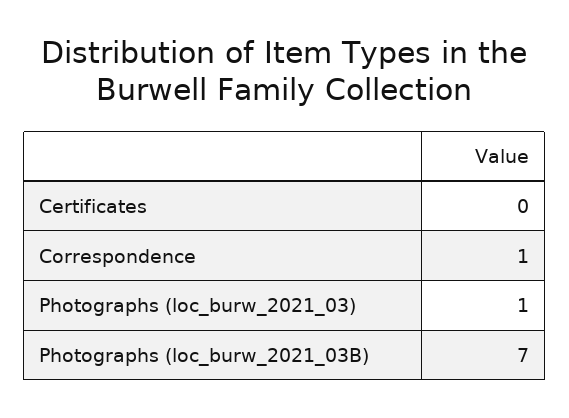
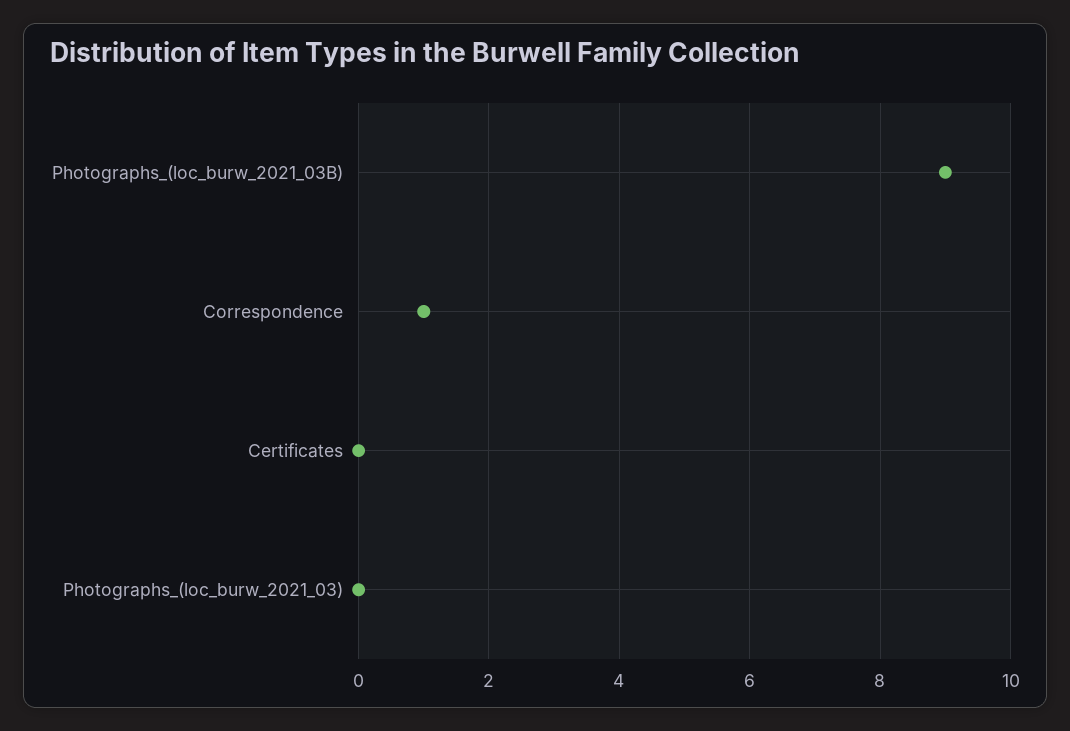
Photographs (loc_burw_2021_03): 1 -> 0
Photographs (loc_burw_2021_03B): 7 -> 9

